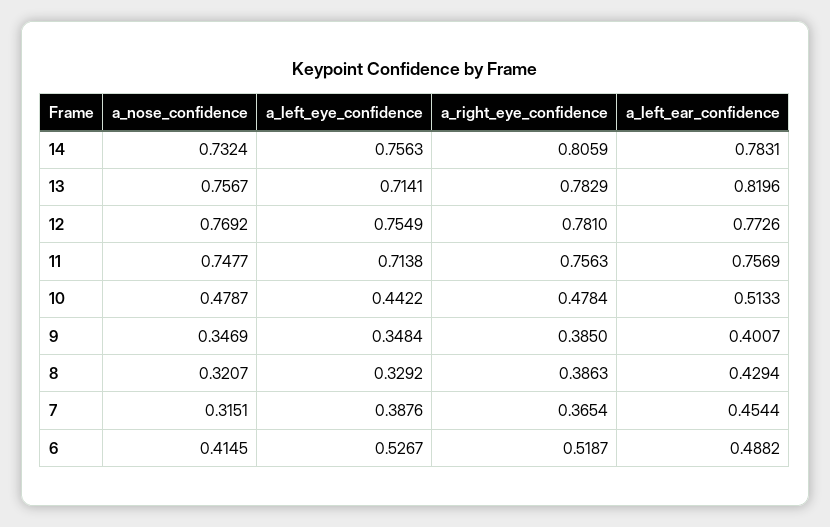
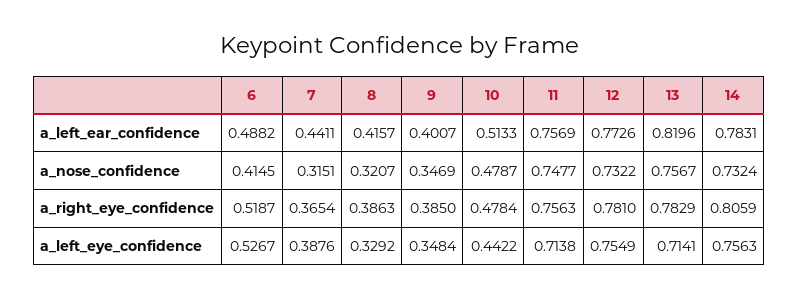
a_nose_confidence, 12: 0.7692 -> 0.7322
a_left_ear_confidence, 8: 0.4294 -> 0.4157
a_left_ear_confidence, 7: 0.4544 -> 0.4411

